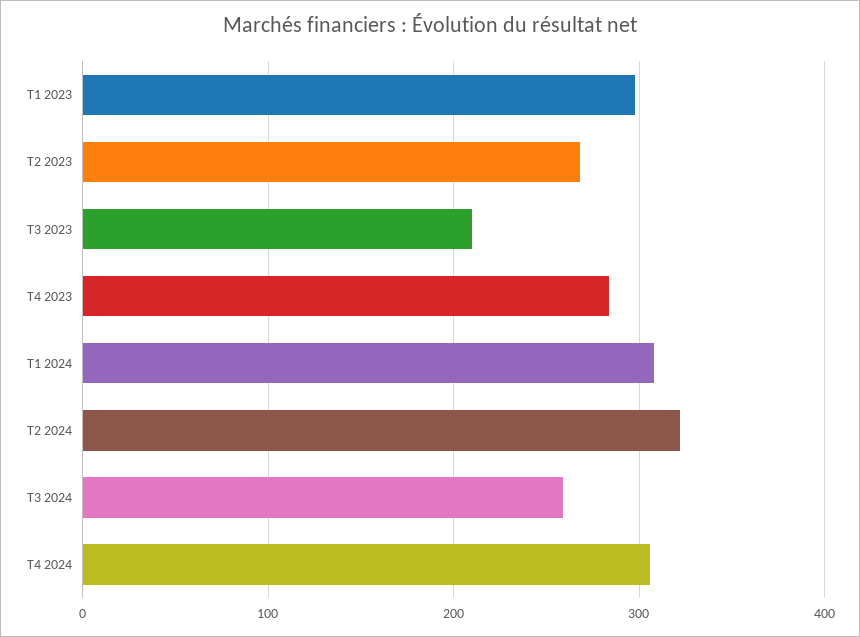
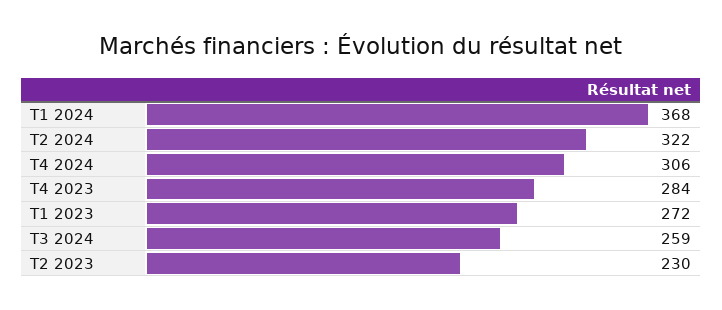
T1 2023: 300 -> 272
T2 2023: 270 -> 230
T3 2023: 210 -> none
T1 2024: 310 -> 368

